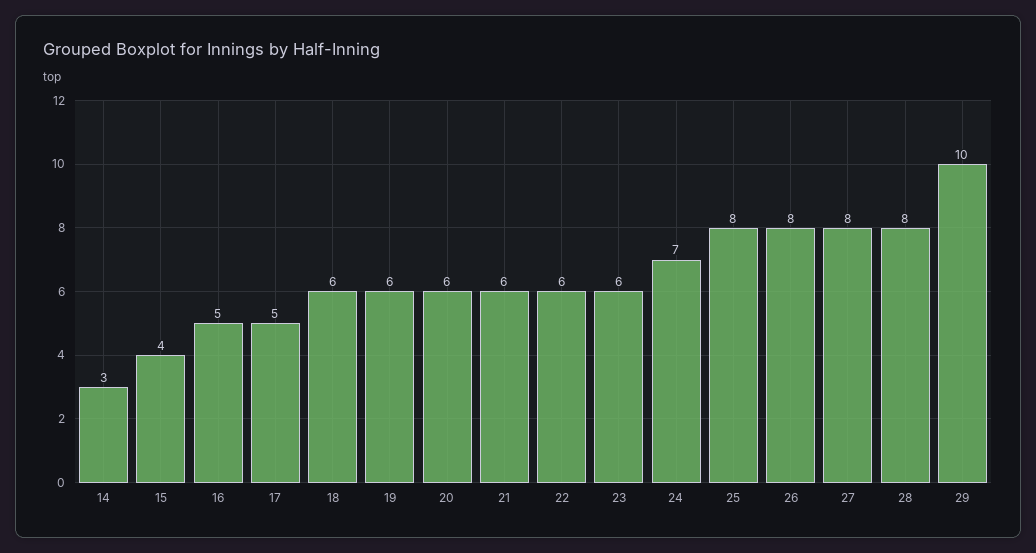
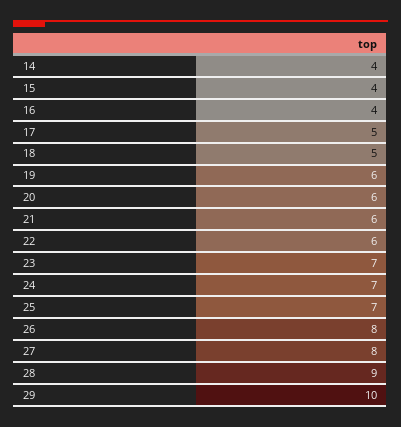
14: 3 -> 4
16: 5 -> 4
18: 6 -> 5
23: 6 -> 7
25: 8 -> 7
28: 8 -> 9

